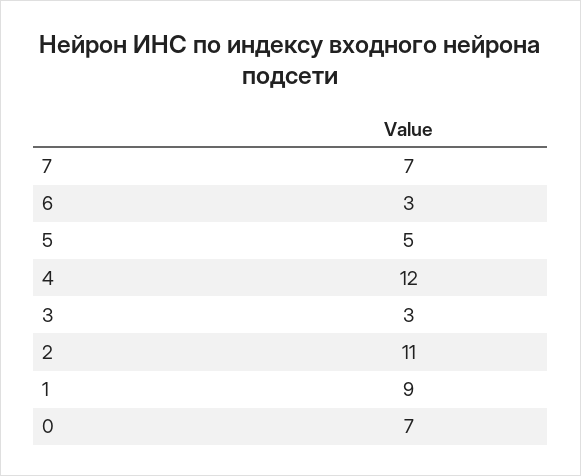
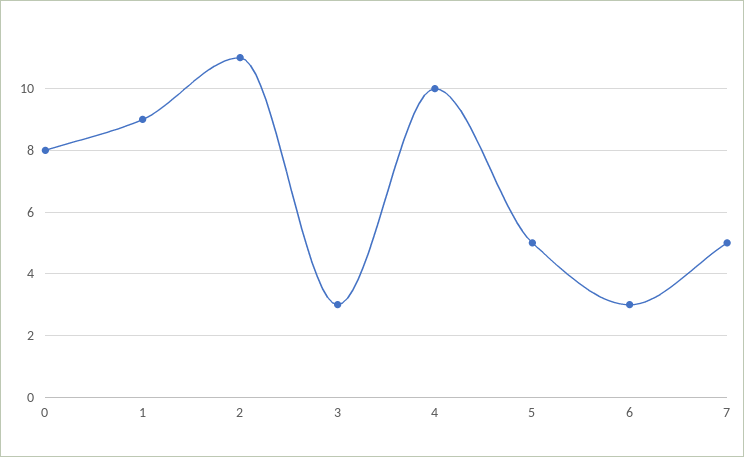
7: 7 -> 5
4: 12 -> 10
0: 7 -> 8

